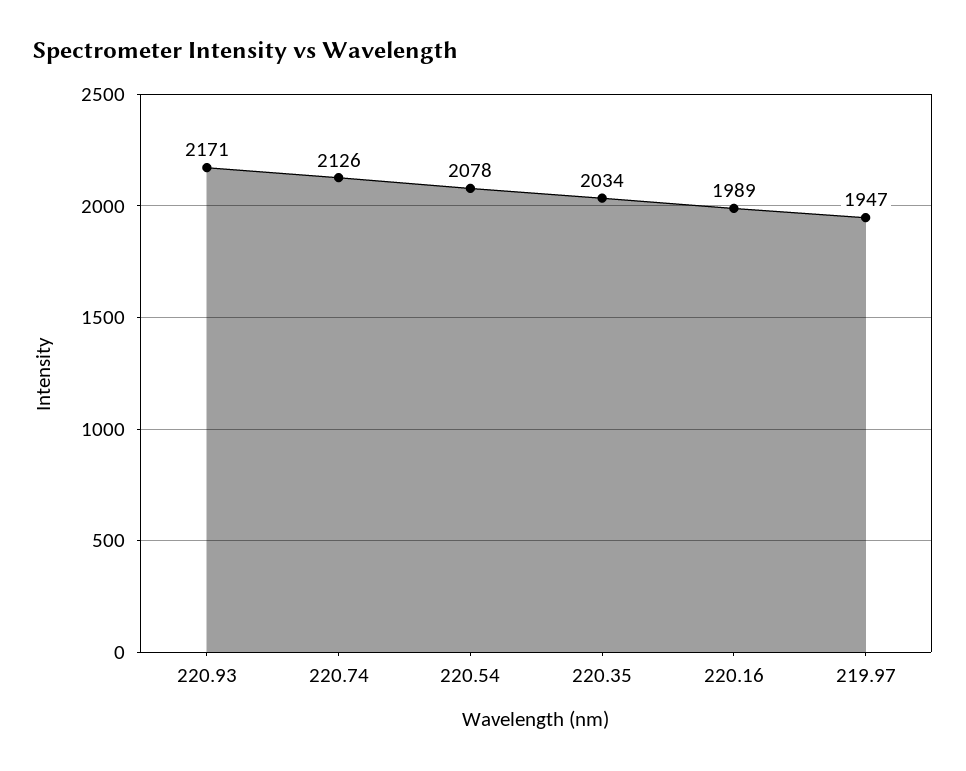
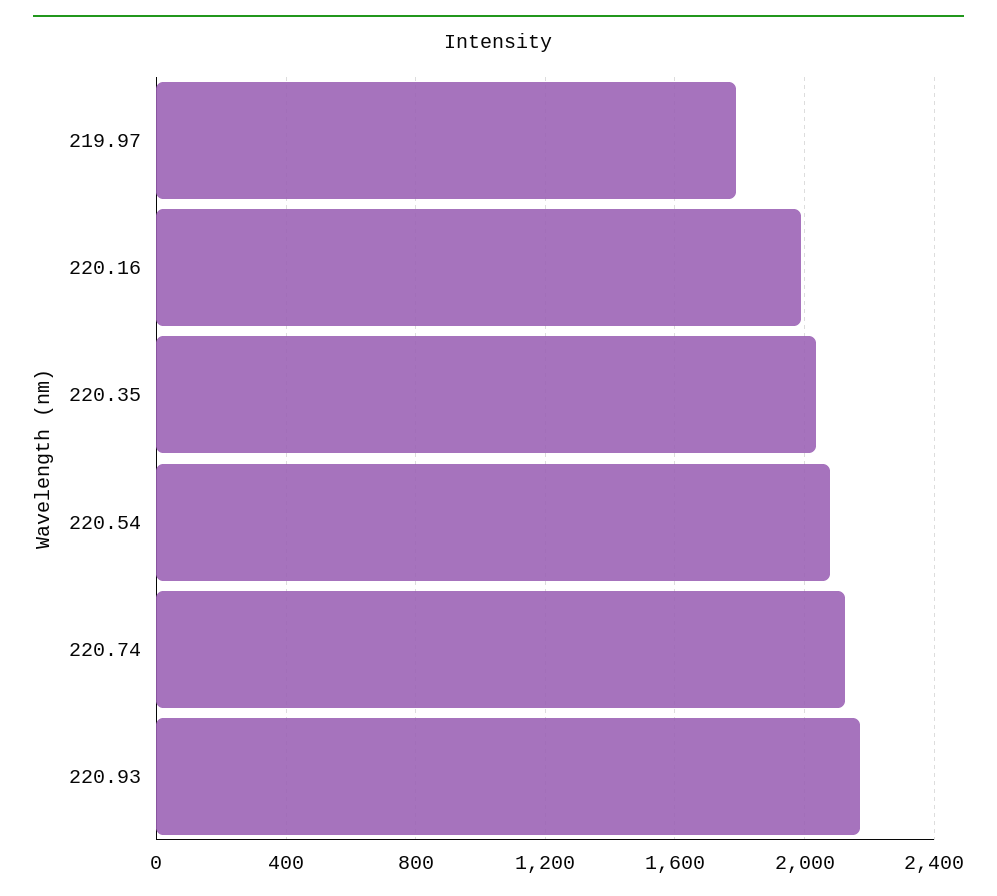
219.97: 1947 -> 1800

